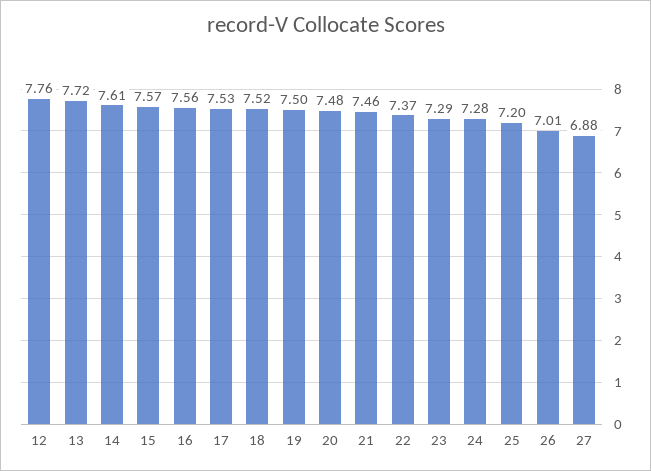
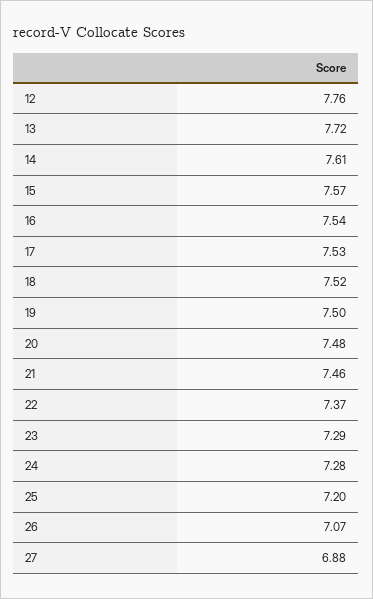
16: 7.56 -> 7.54
26: 7.01 -> 7.07

